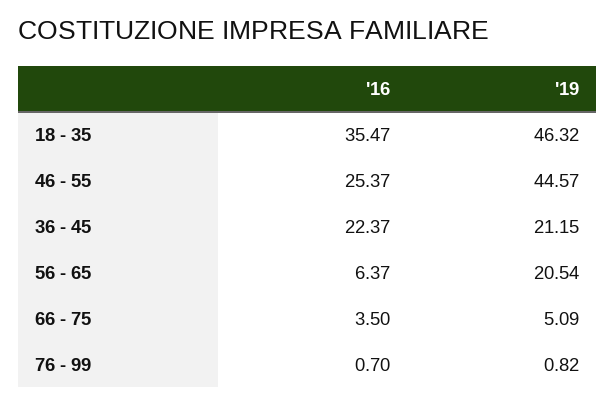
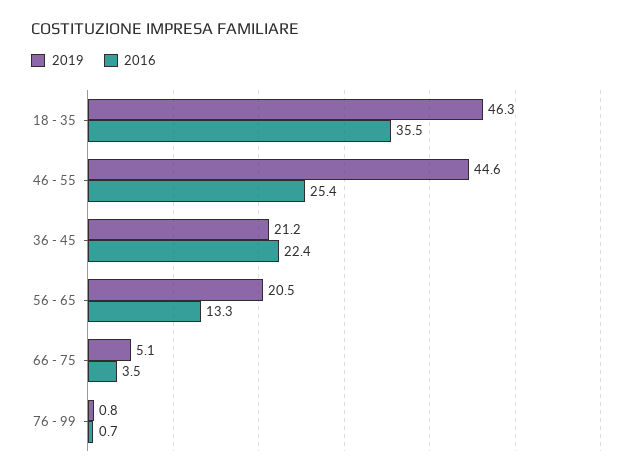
'16, 56 - 65: 6.37 -> 13.3

